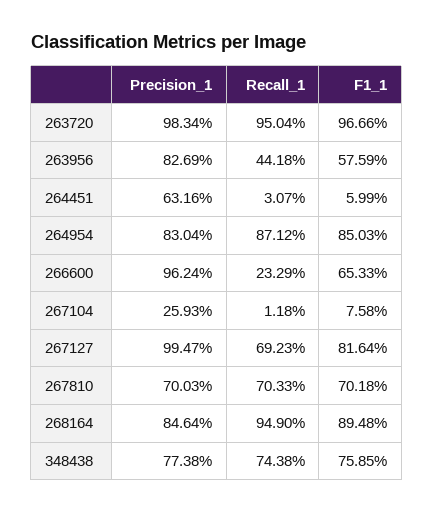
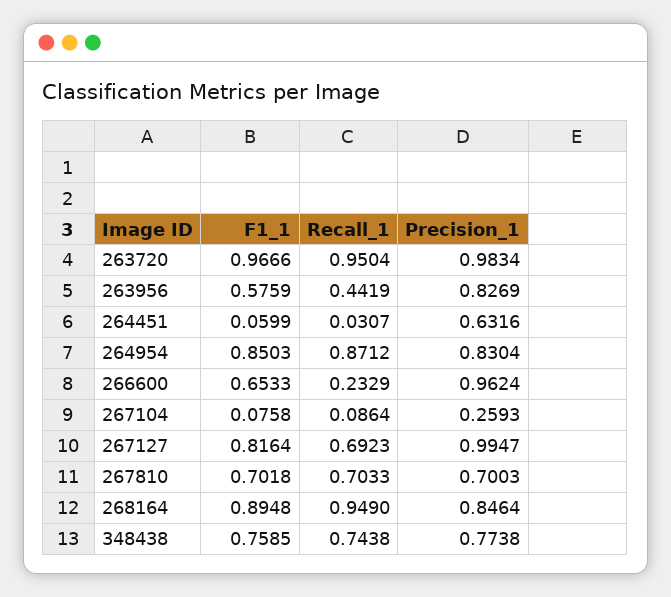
Recall_1, 263956: 0.4418 -> 0.4419
Recall_1, 267104: 0.0118 -> 0.0864

